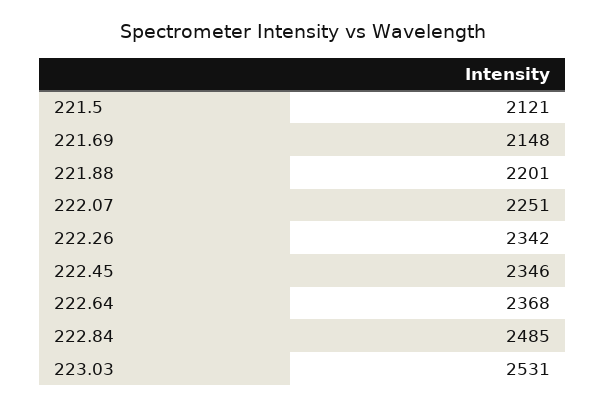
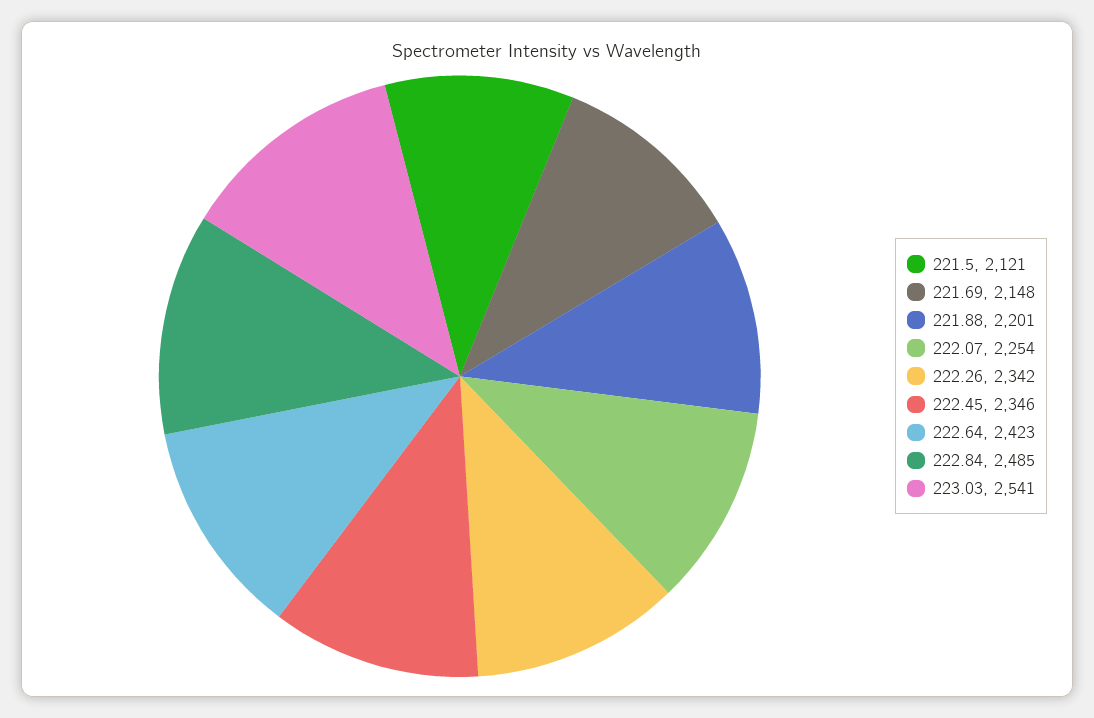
222.07: 2251 -> 2254
222.64: 2368 -> 2423
223.03: 2531 -> 2541

